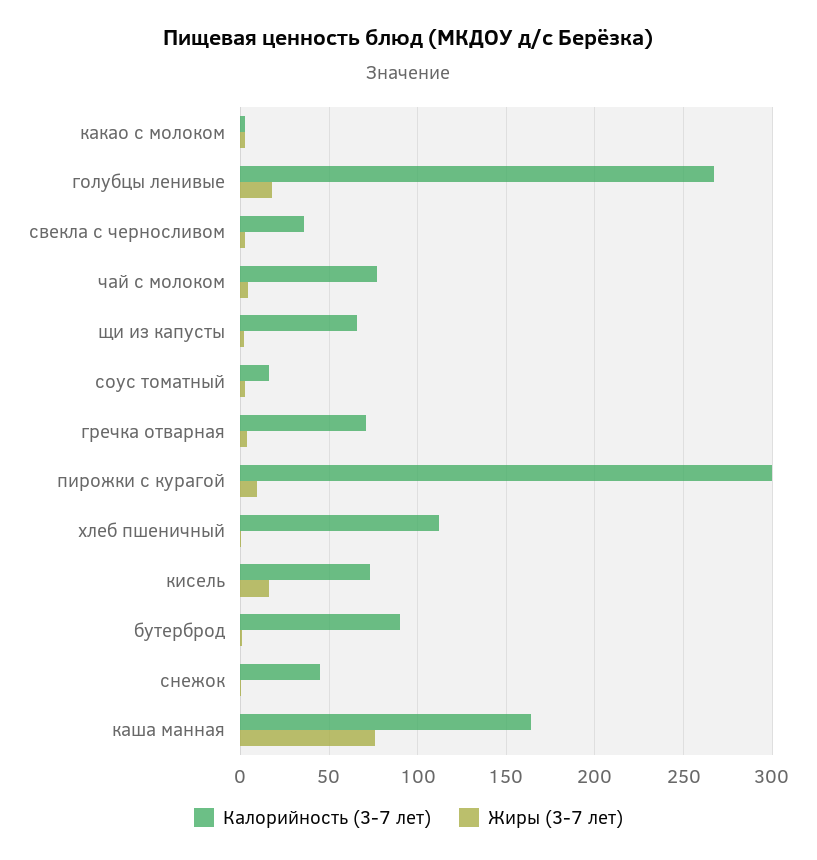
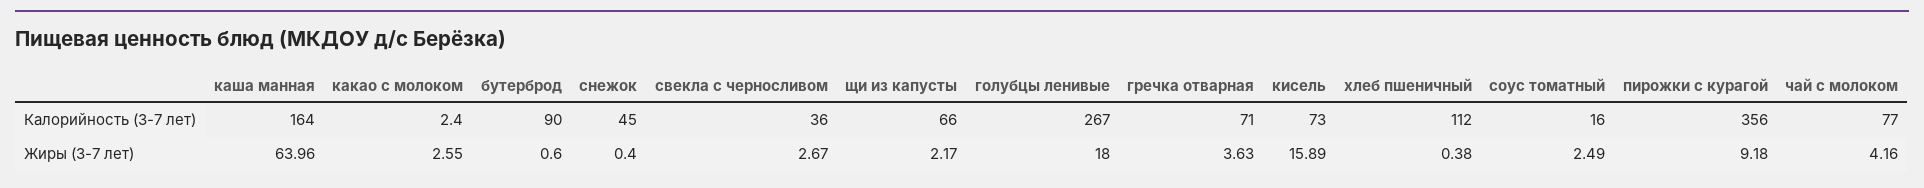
Калорийность (3-7 лет), пирожки с курагой: 300 -> 356
Жиры (3-7 лет), каша манная: 75 -> 63.96

